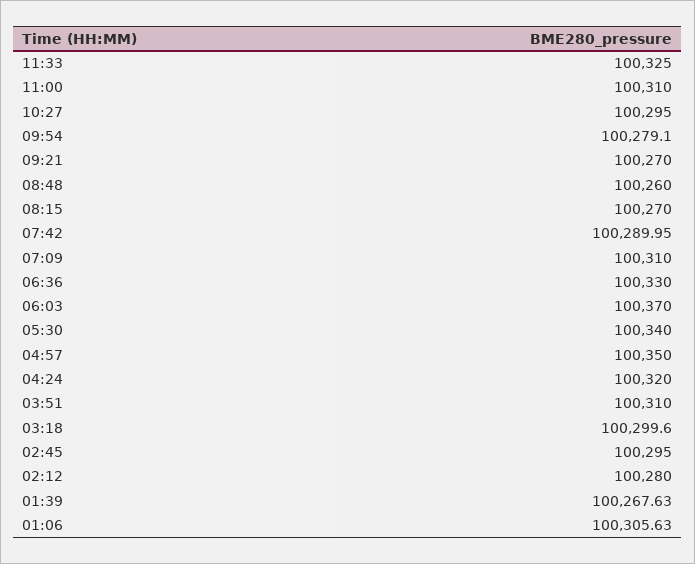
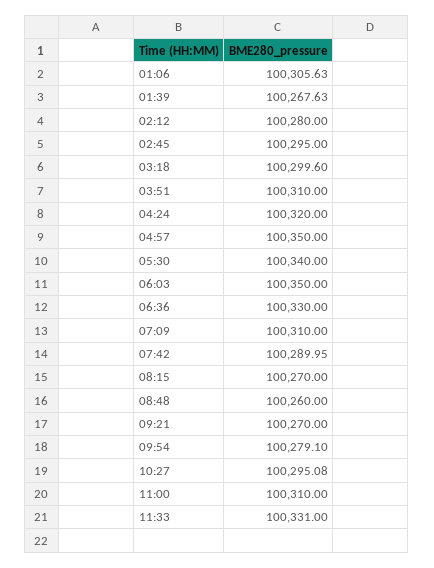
11:33: 100325 -> 100331
10:27: 100295 -> 100295.08
06:03: 100370 -> 100350

